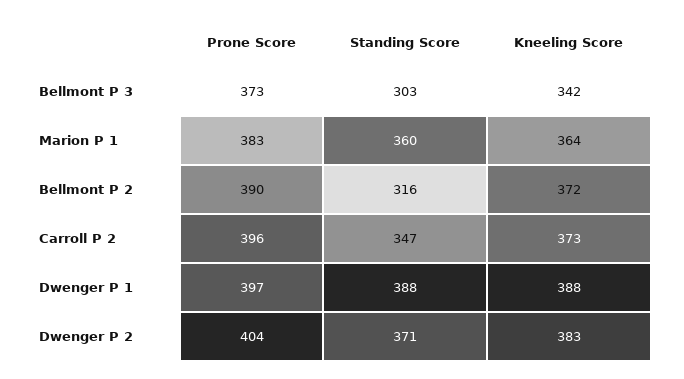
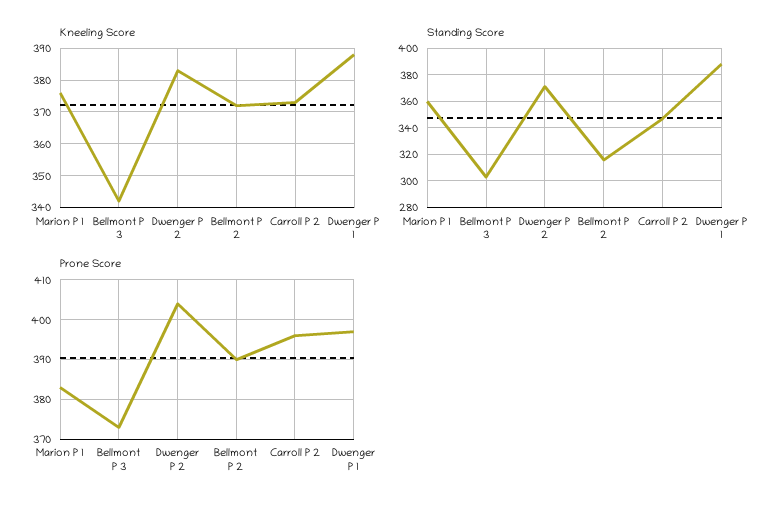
Kneeling Score, Marion P 1: 364 -> 375

